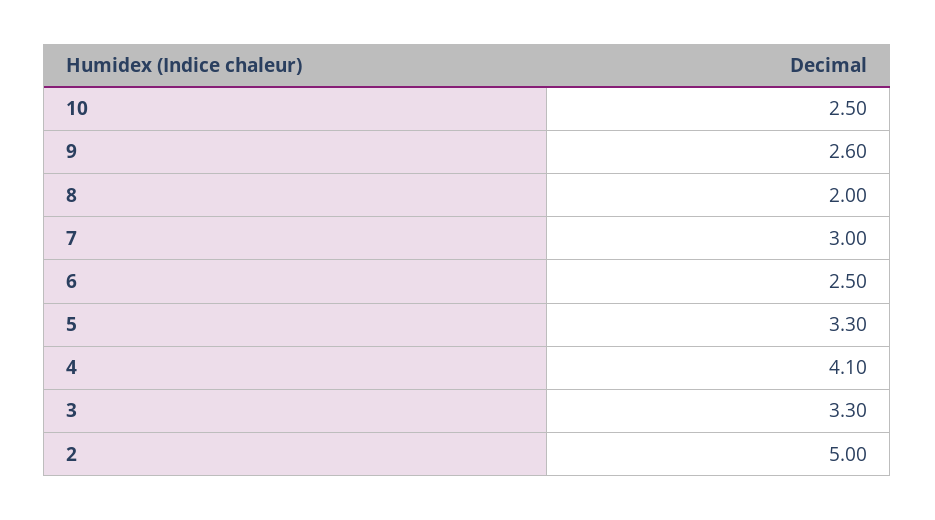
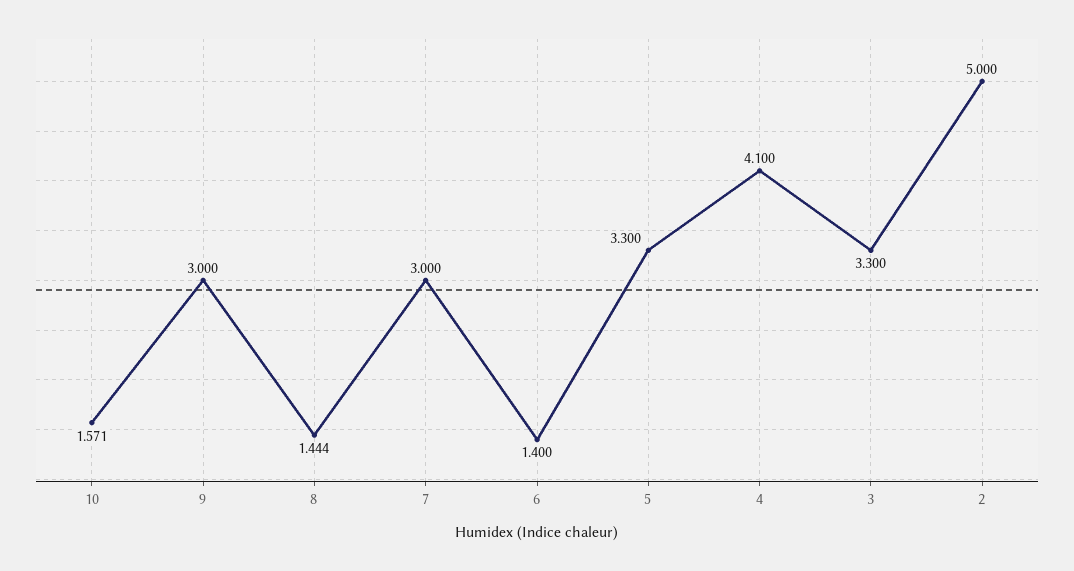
10: 2.5 -> 1.571
9: 2.6 -> 3
8: 2 -> 1.444
6: 2.5 -> 1.4

